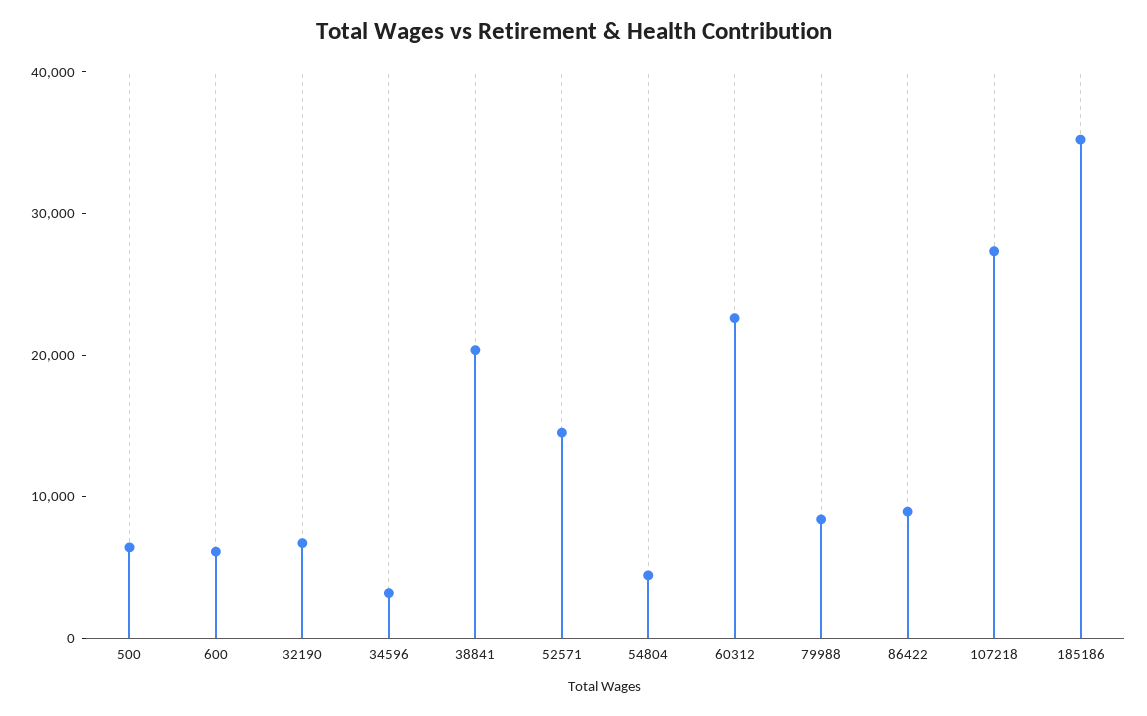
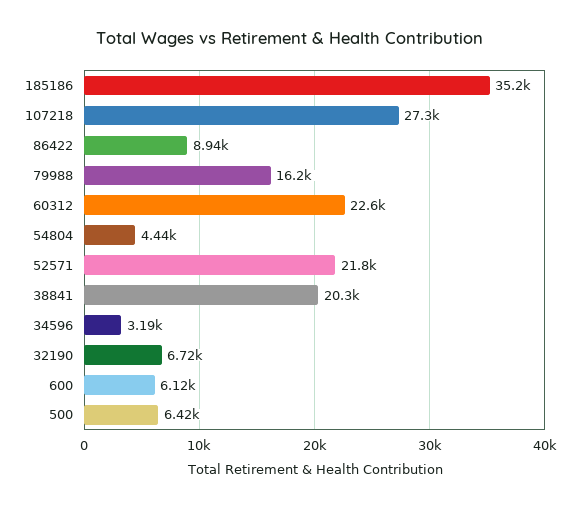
52571: 14000 -> 21800
79988: 8000 -> 16200

